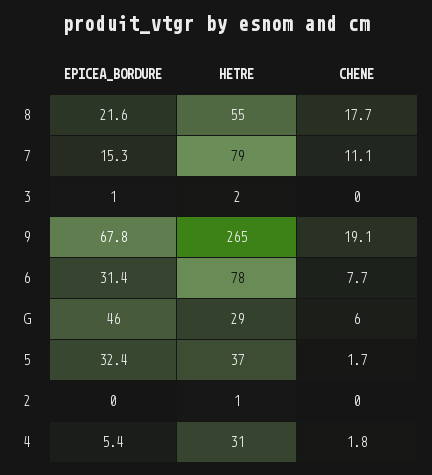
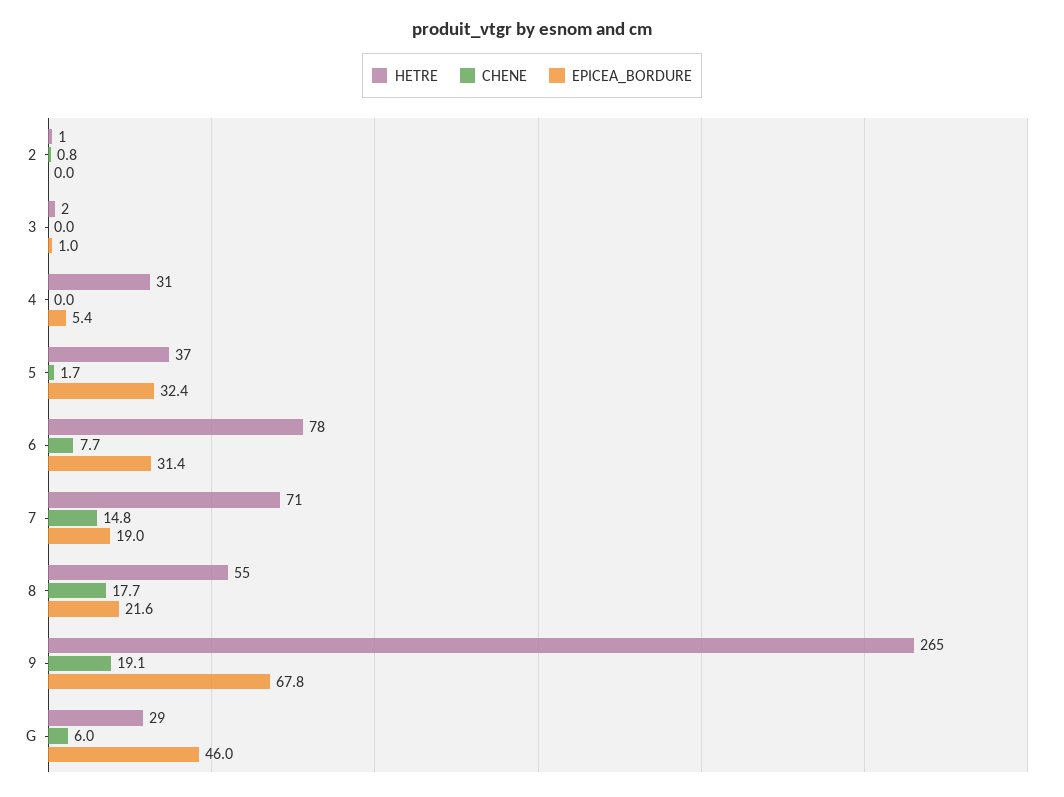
EPICEA_BORDURE, 7: 15.3 -> 19
HETRE, 7: 79 -> 71
CHENE, 7: 11.1 -> 14.8
CHENE, 2: 0 -> 0.8
CHENE, 4: 1.8 -> 0

